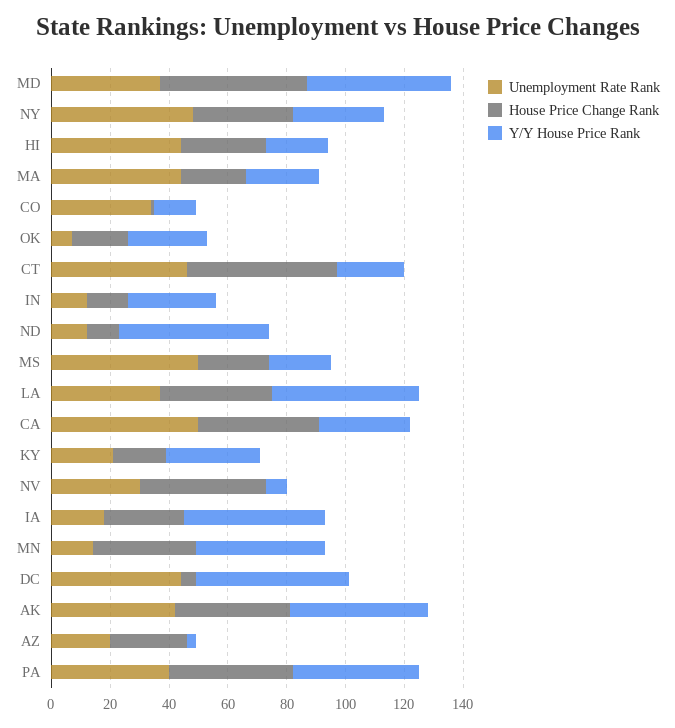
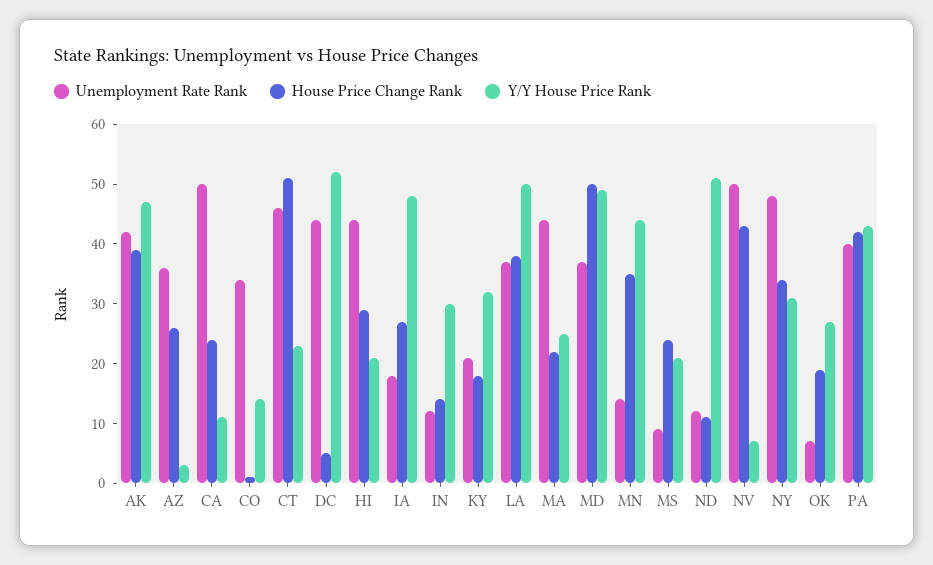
Unemployment Rate Rank, MS: 50 -> 10
House Price Change Rank, CA: 40 -> 25
Y/Y House Price Rank, CA: 30 -> 10
Unemployment Rate Rank, NV: 30 -> 50
Unemployment Rate Rank, AZ: 20 -> 35

